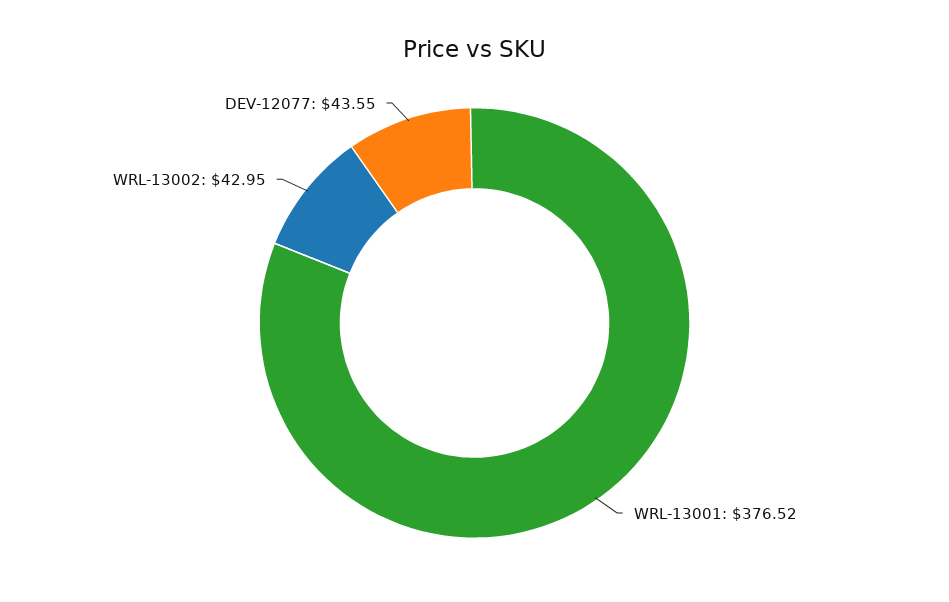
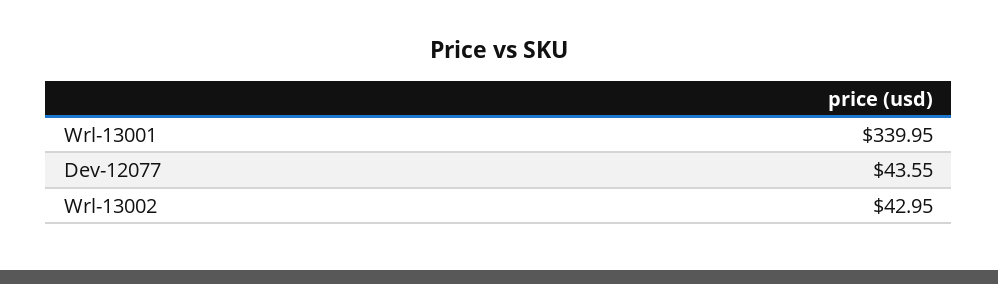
WRL-13001: 376.52 -> 339.95

